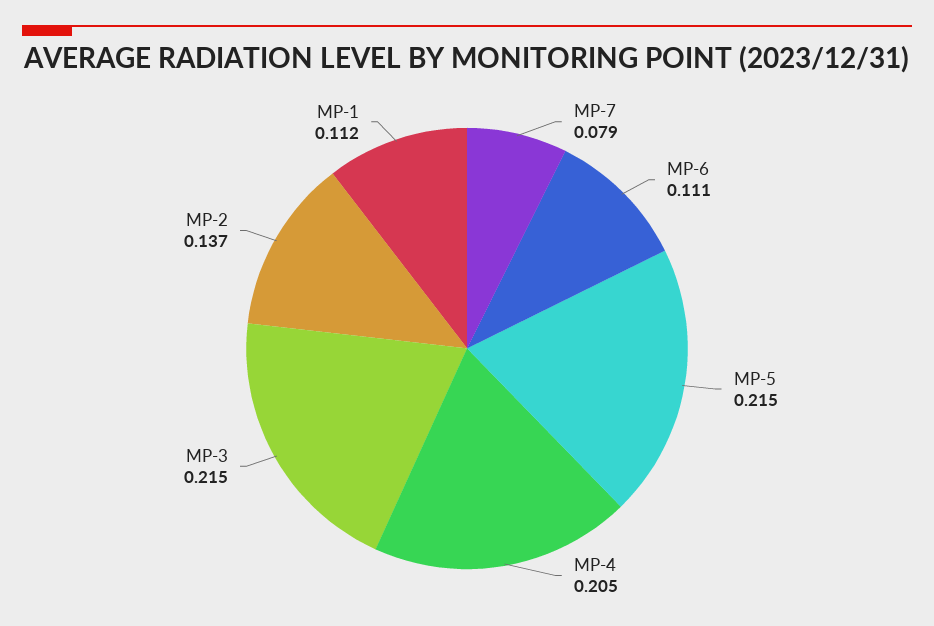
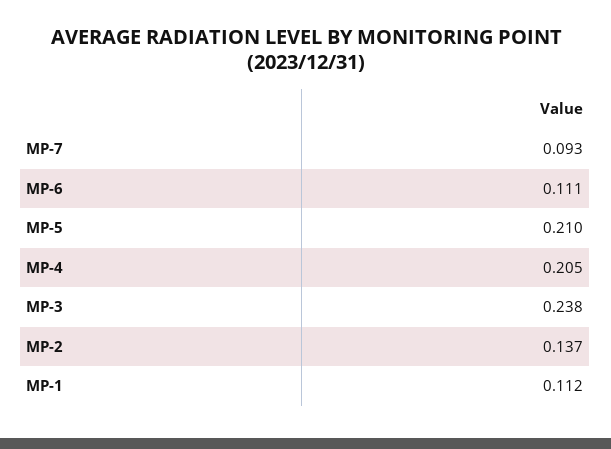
MP-7: 0.079 -> 0.093
MP-5: 0.215 -> 0.21
MP-3: 0.215 -> 0.238

